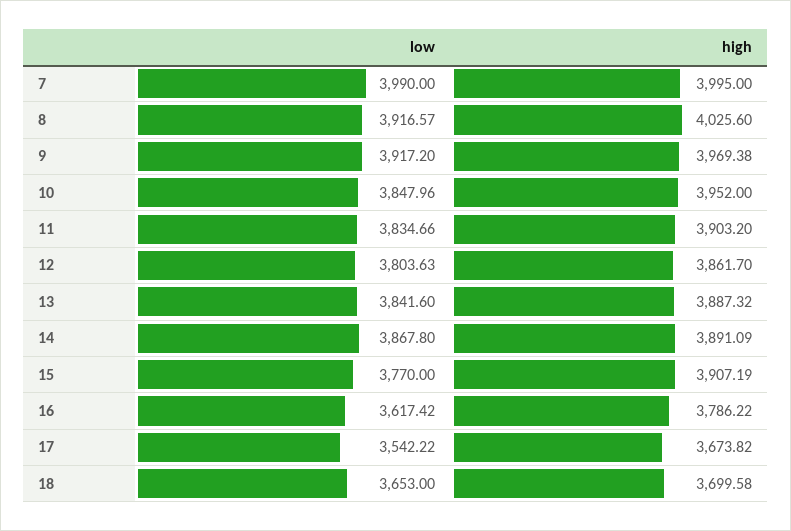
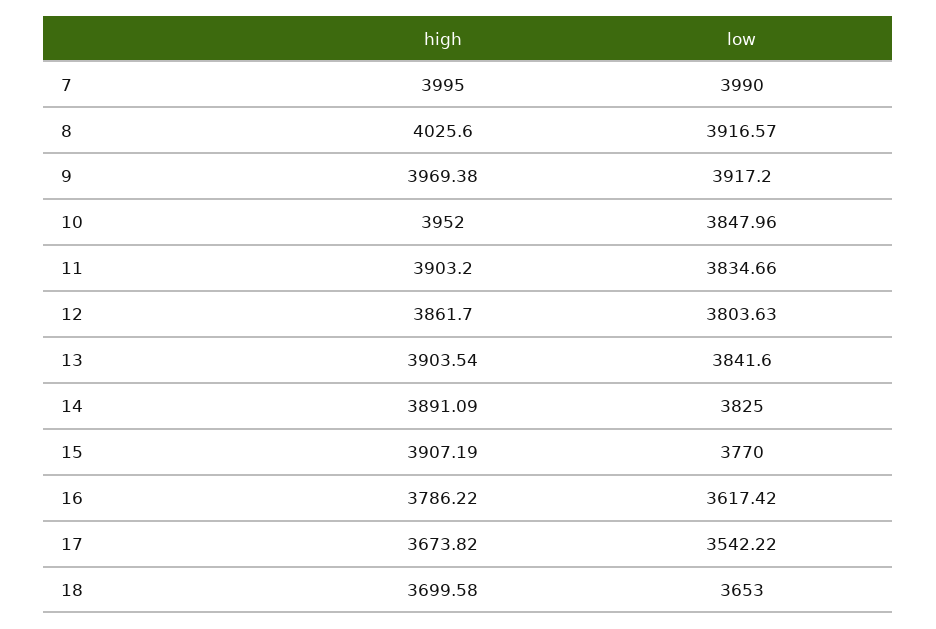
high, 13: 3887.32 -> 3903.54
low, 14: 3867.8 -> 3825

